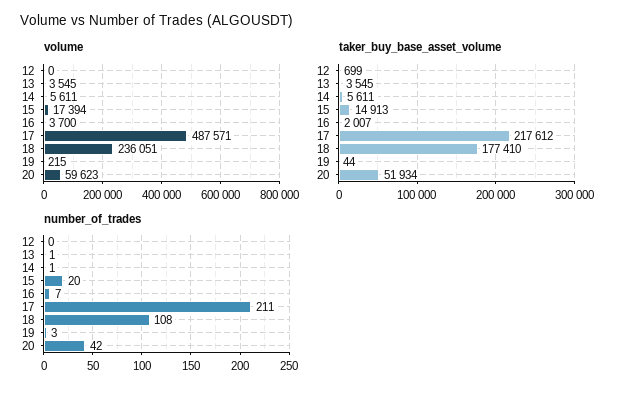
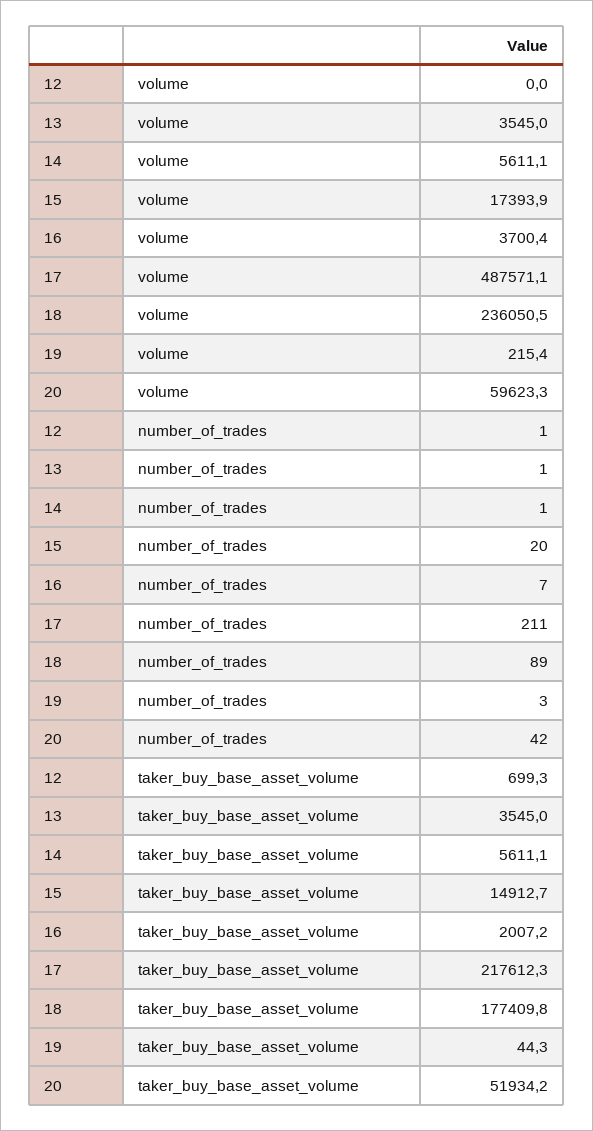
number_of_trades, 12: 0 -> 1
number_of_trades, 18: 108 -> 89

